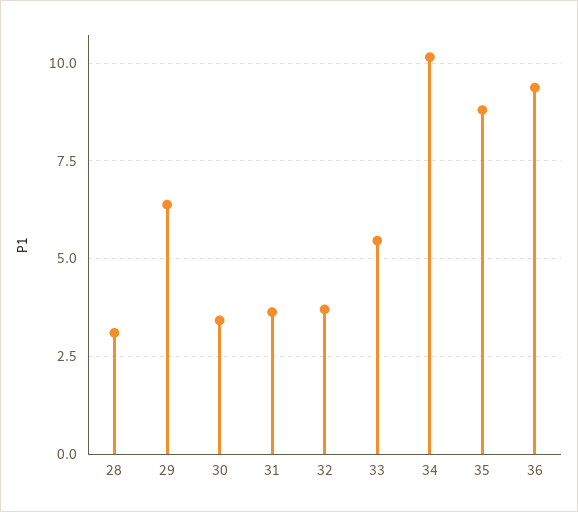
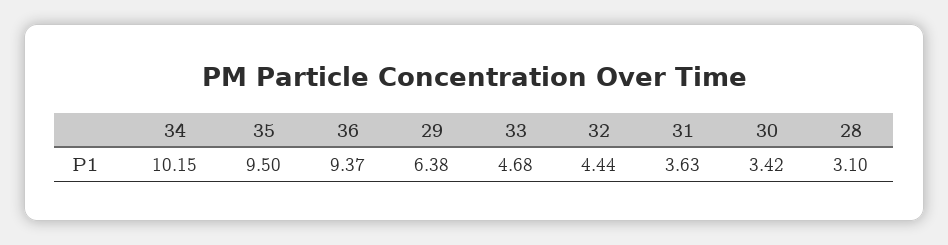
32: 3.75 -> 4.44
33: 5.5 -> 4.68
35: 8.75 -> 9.5

